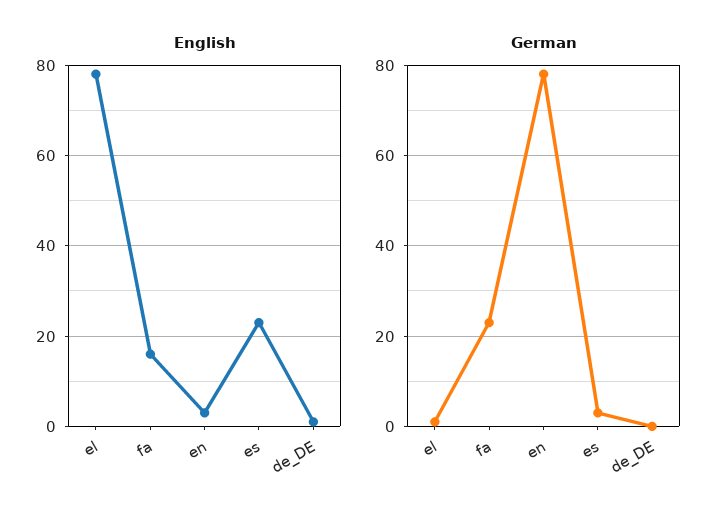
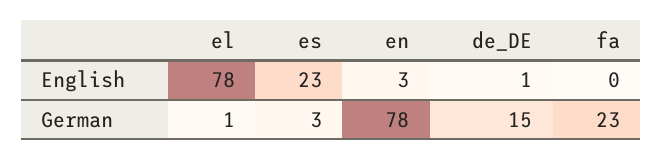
English, fa: 15 -> 0
German, de_DE: 0 -> 15

